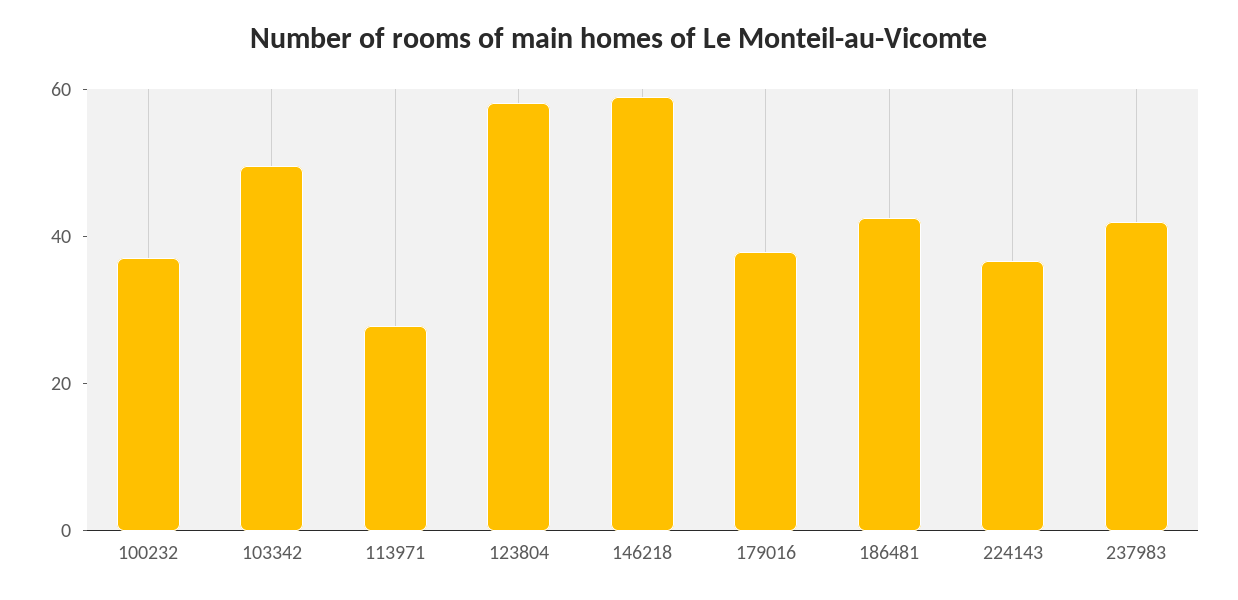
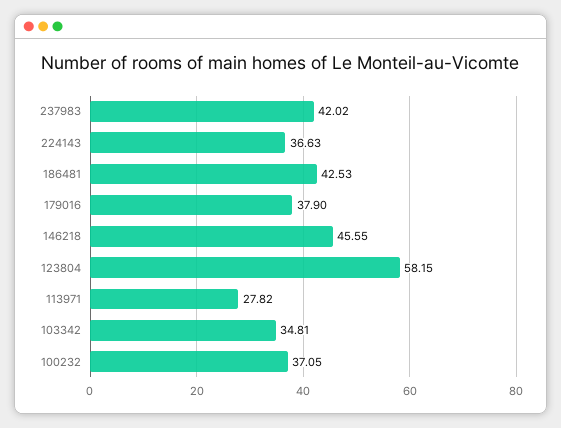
103342: 50 -> 34.81
146218: 60 -> 45.55

